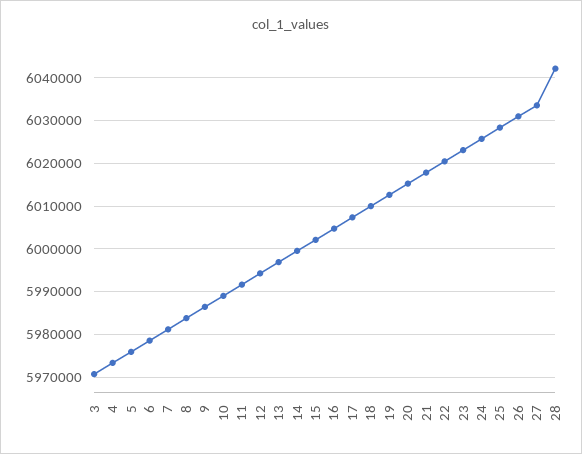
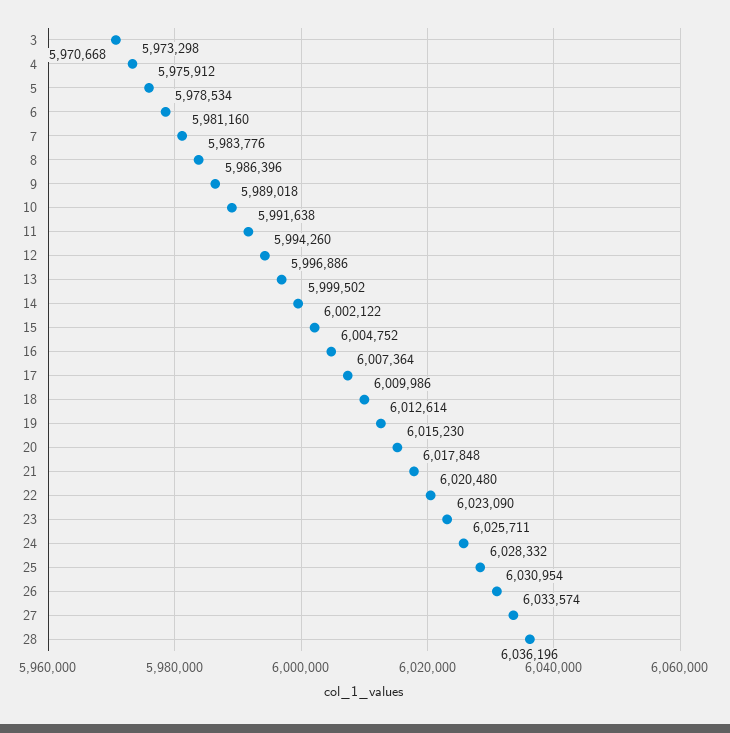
28: 6042000 -> 6036196

